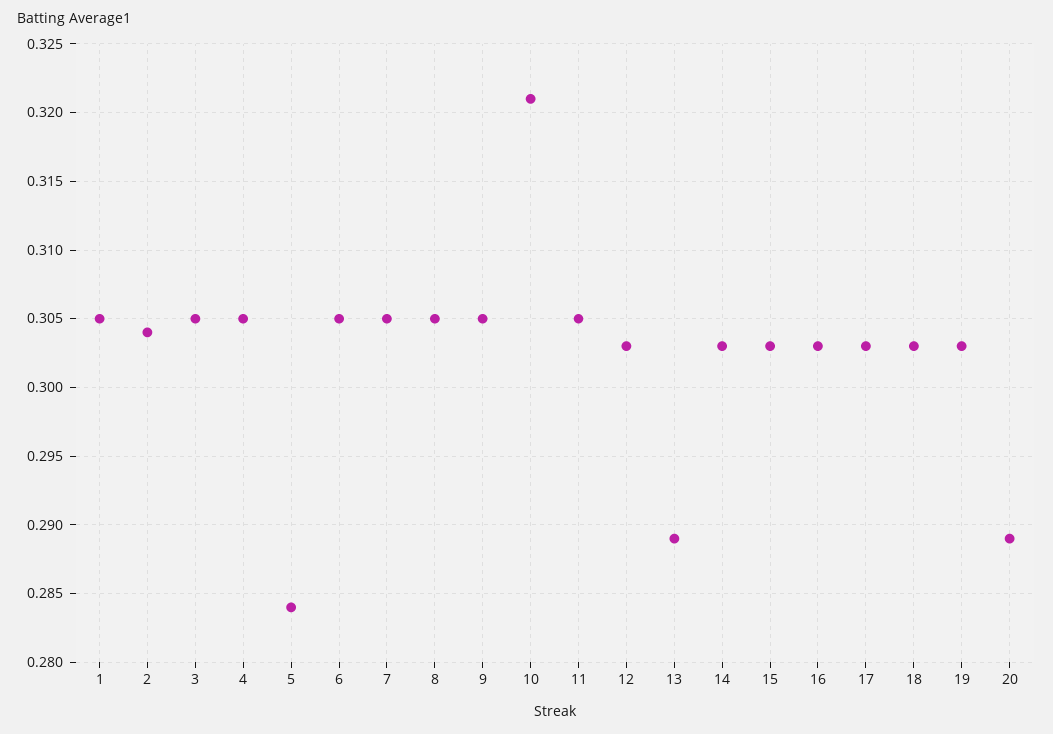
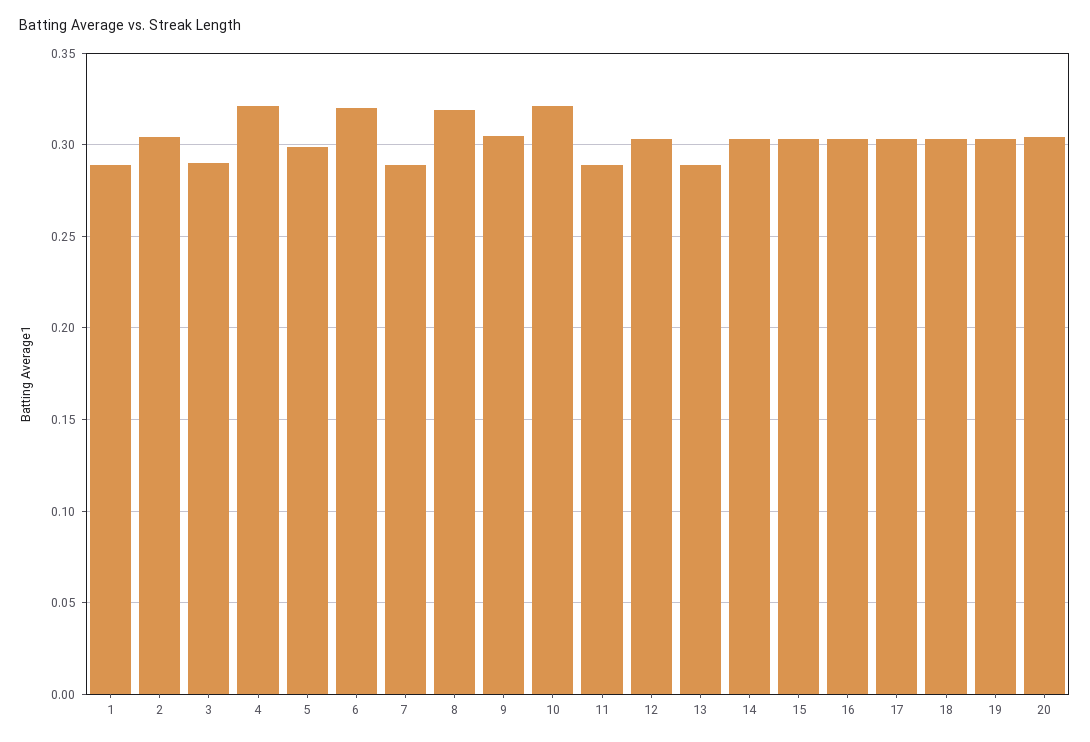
1: 0.305 -> 0.29
3: 0.305 -> 0.29
4: 0.305 -> 0.32
5: 0.284 -> 0.3
6: 0.305 -> 0.32
7: 0.305 -> 0.29
8: 0.305 -> 0.32
11: 0.305 -> 0.29
20: 0.289 -> 0.305

